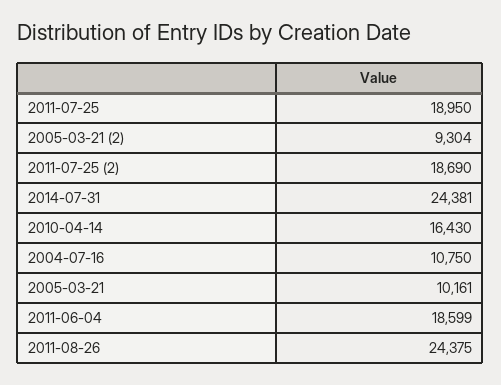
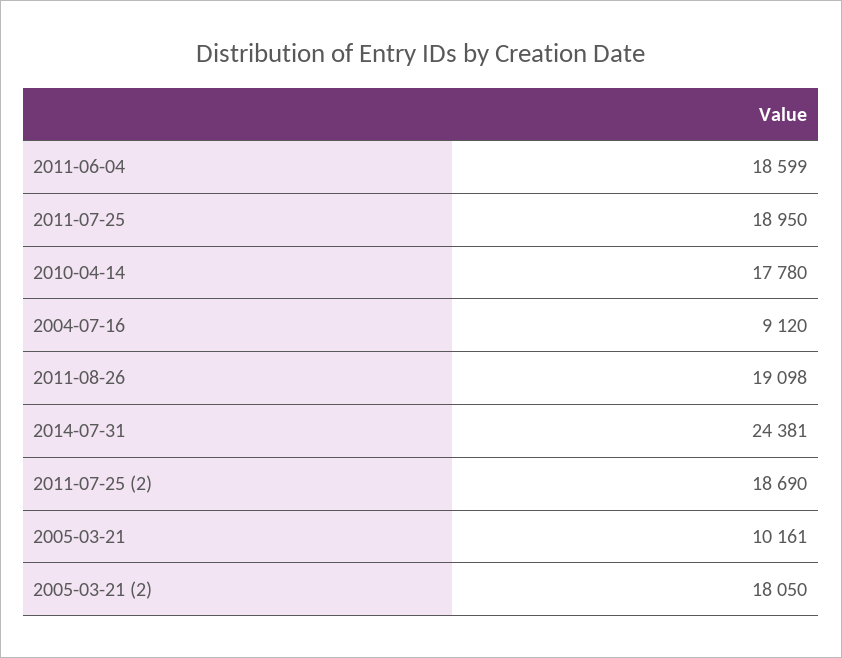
2005-03-21 (2): 9304 -> 18050
2010-04-14: 16430 -> 17780
2004-07-16: 10750 -> 9120
2011-08-26: 24375 -> 19098

